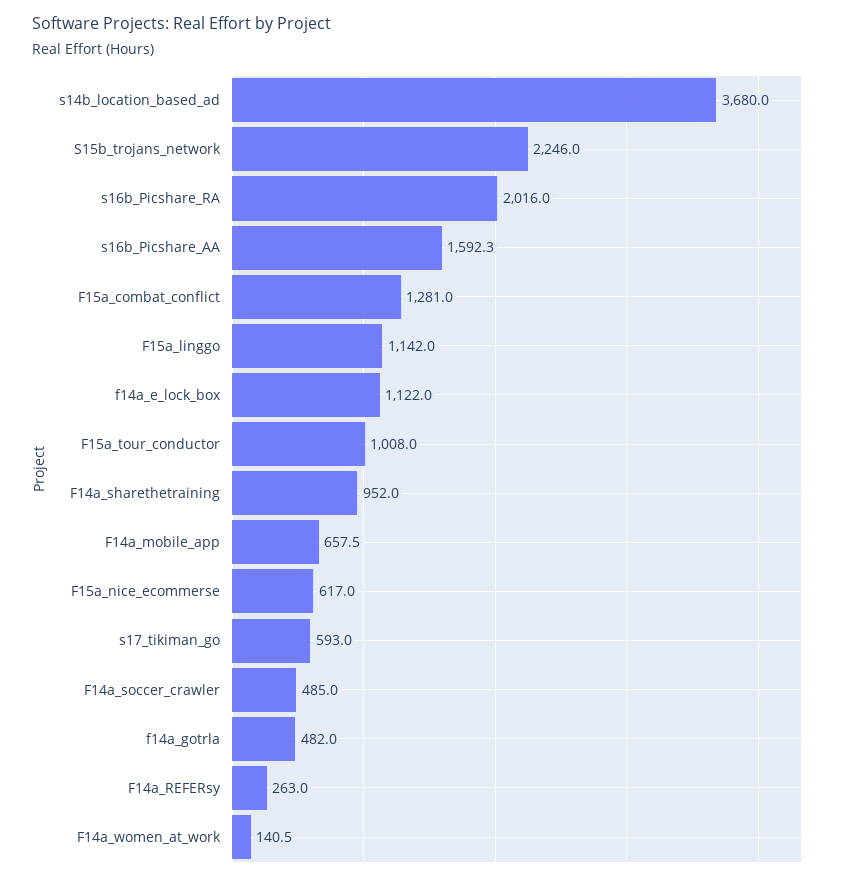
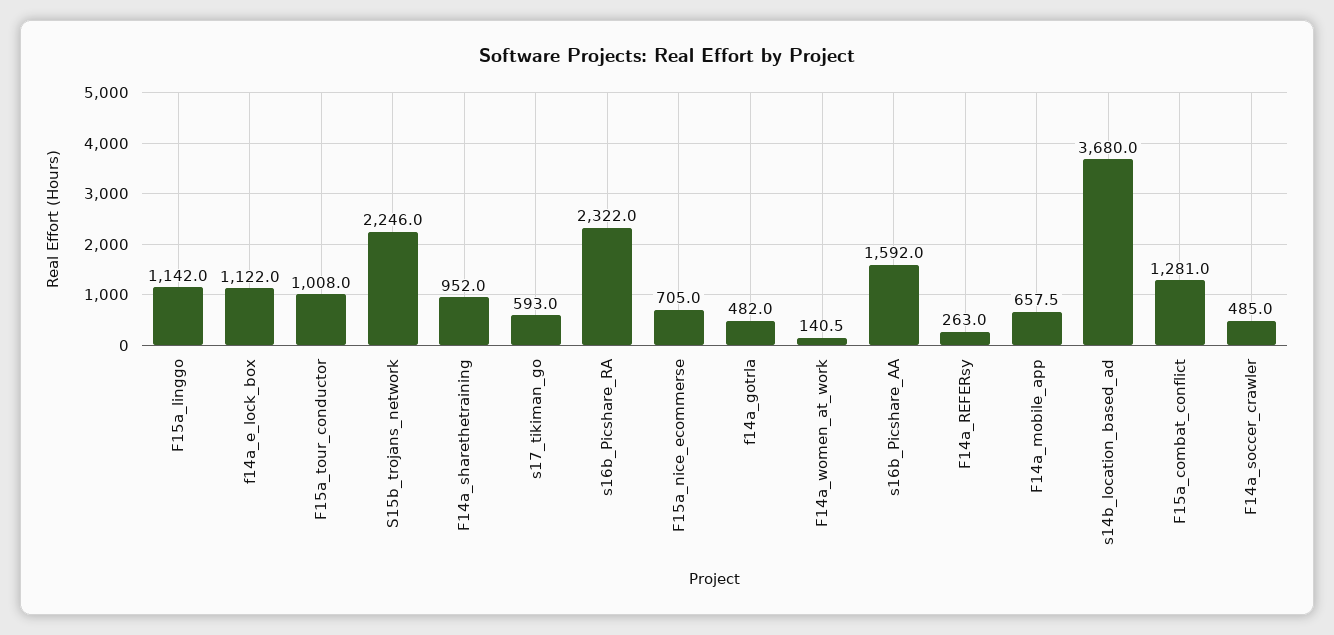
s16b_Picshare_RA: 2016 -> 2322
s16b_Picshare_AA: 1592.3 -> 1592
F15a_nice_ecommerse: 617 -> 705

